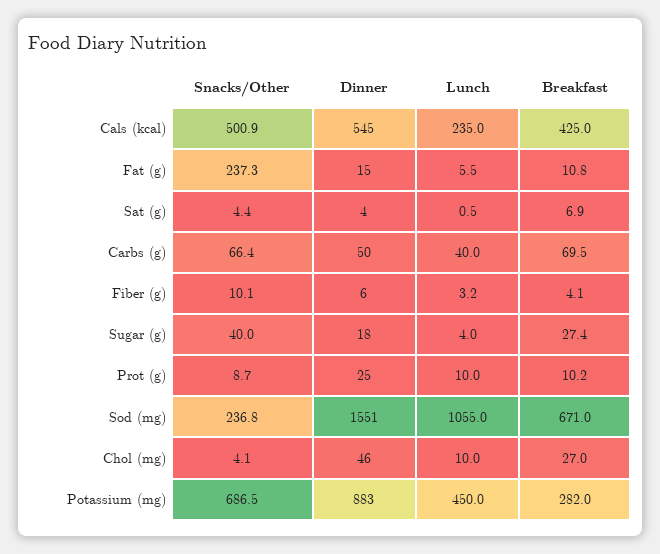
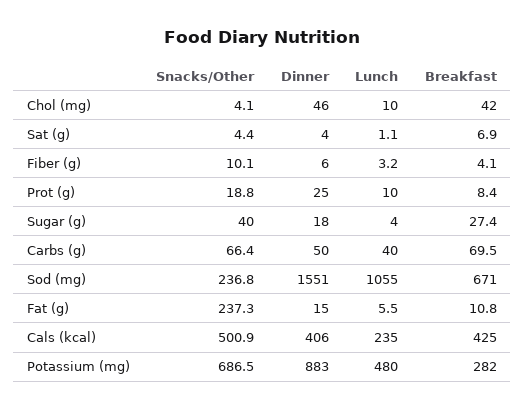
Dinner, Cals (kcal): 545 -> 406
Lunch, Sat (g): 0.5 -> 1.1
Snacks/Other, Prot (g): 8.7 -> 18.8
Breakfast, Prot (g): 10.2 -> 8.4
Breakfast, Chol (mg): 27 -> 42
Lunch, Potassium (mg): 450 -> 480

